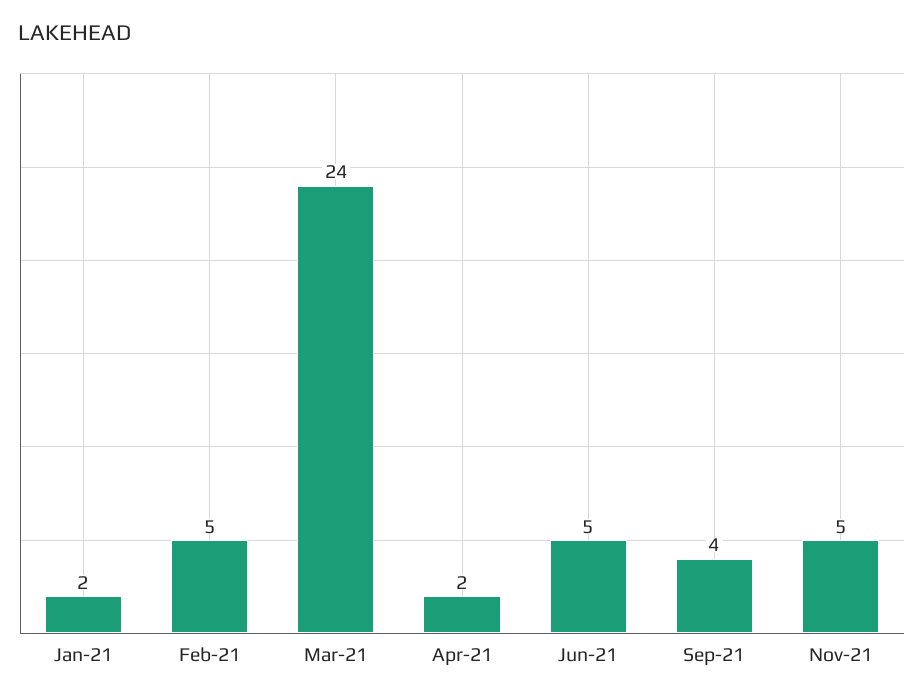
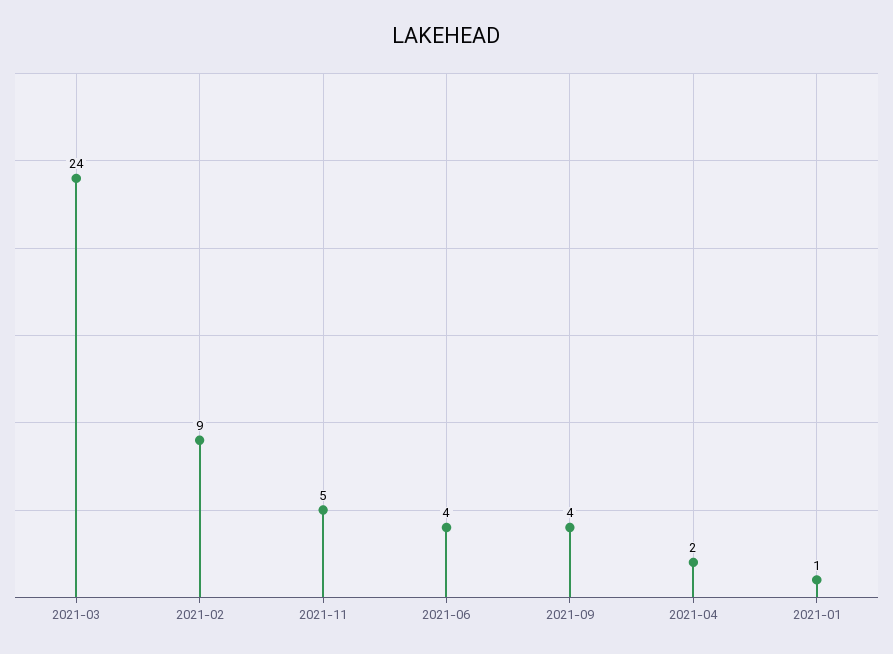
Jan-21: 2 -> 1
Feb-21: 5 -> 9
Jun-21: 5 -> 4

